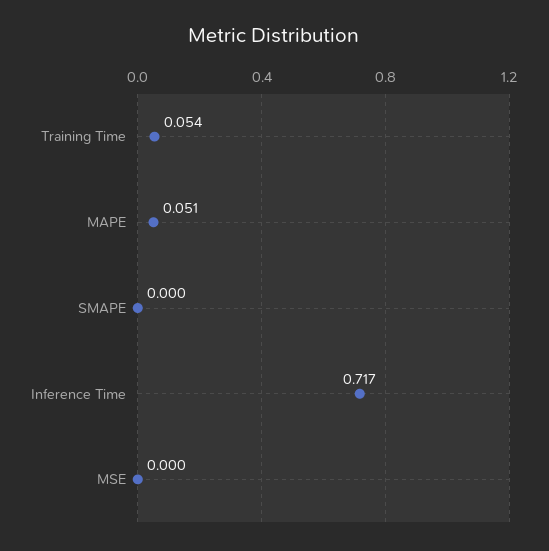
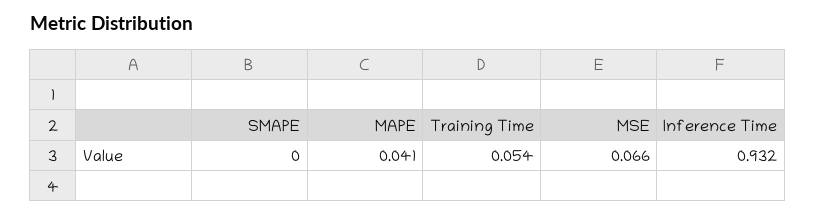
MAPE: 0.051 -> 0.041
Inference Time: 0.717 -> 0.932
MSE: 0 -> 0.066

